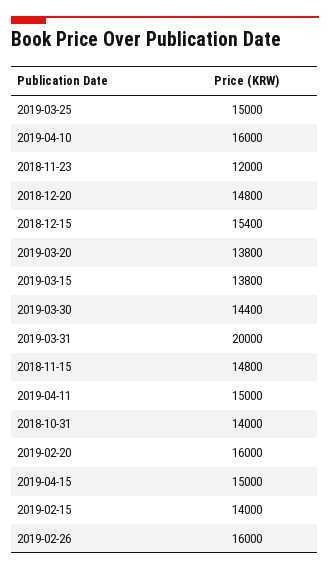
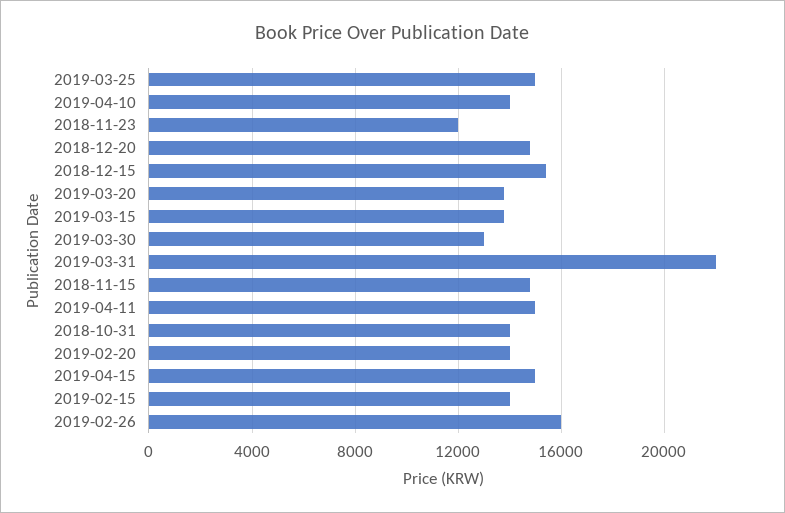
2019-04-10: 16000 -> 14000
2019-03-30: 14400 -> 13000
2019-03-31: 20000 -> 22000
2019-02-20: 16000 -> 14000

